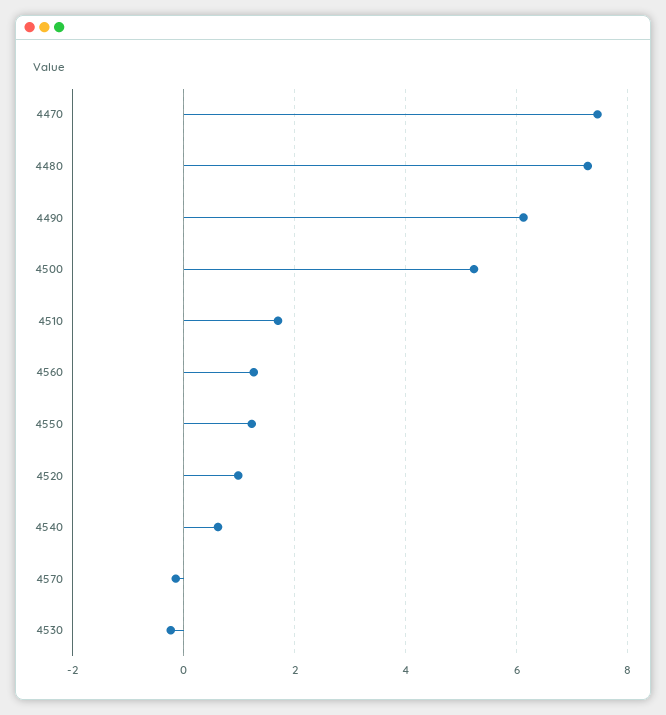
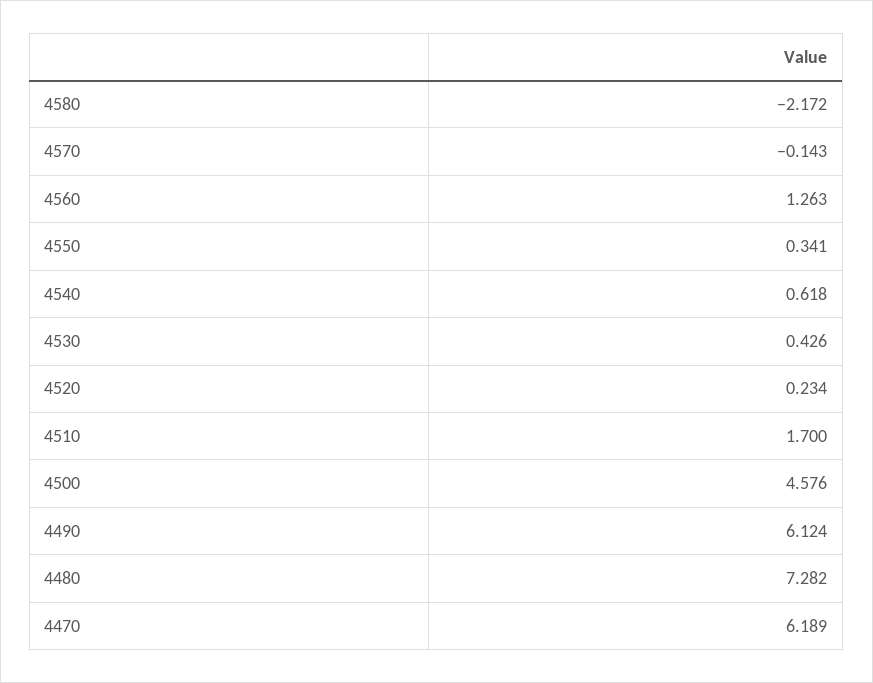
4470: 7.4 -> 6.189
4500: 5.2 -> 4.576
4550: 1.2 -> 0.341
4520: 1 -> 0.234
4530: -0.2 -> 0.426
4580: none -> -2.172

